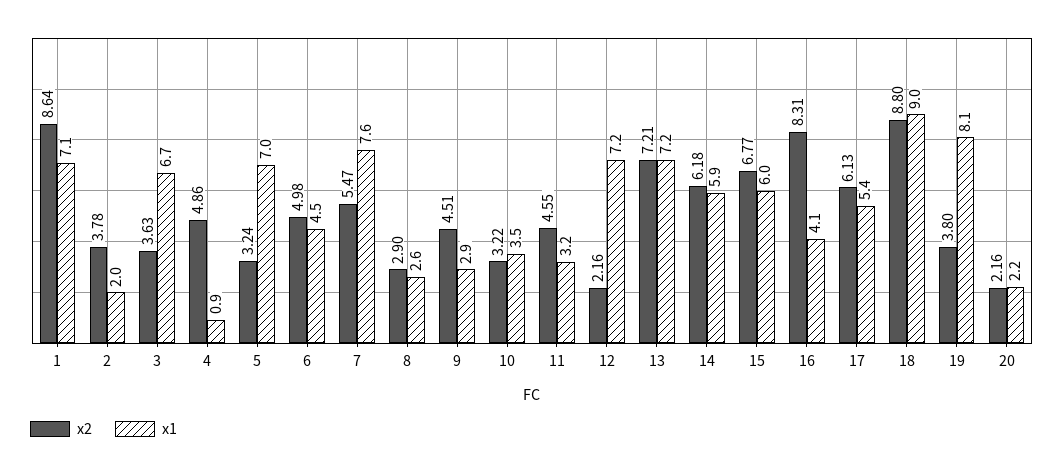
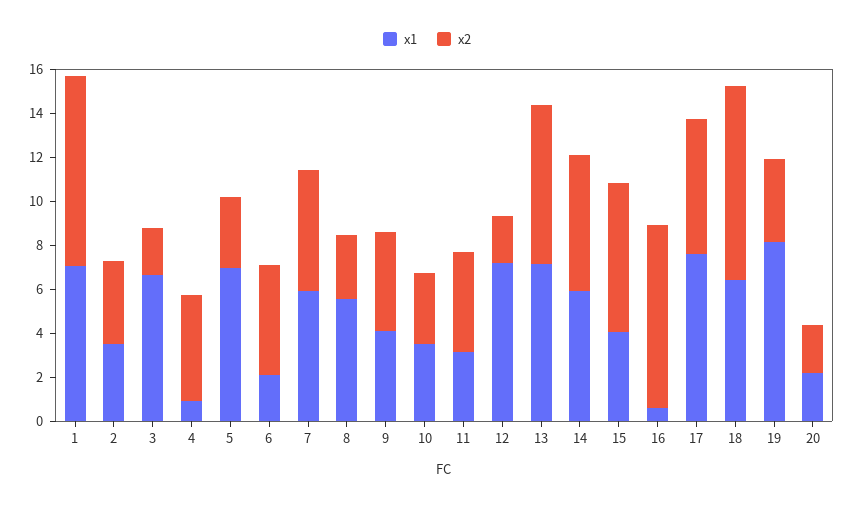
x1, 2: 2 -> 3.5
x2, 3: 3.63 -> 2
x1, 6: 4.5 -> 2
x1, 7: 7.6 -> 6
x1, 8: 2.6 -> 5.5
x1, 9: 2.9 -> 4
x1, 15: 6 -> 4
x1, 16: 4.1 -> 0.5
x1, 17: 5.4 -> 7.5
x1, 18: 9 -> 6.5

